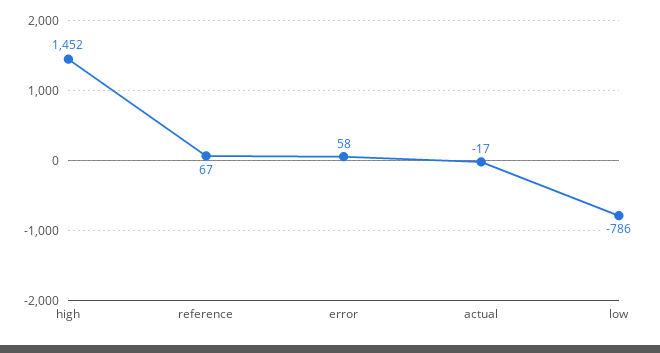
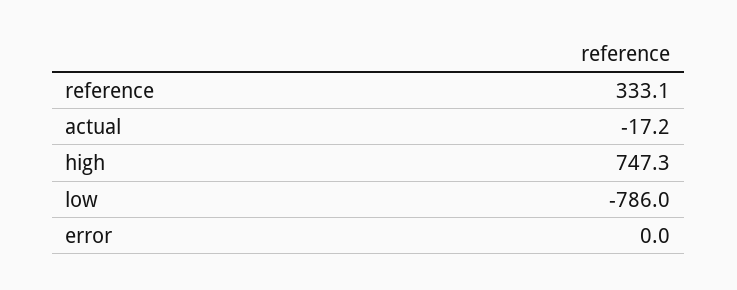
high: 1452 -> 747.3
reference: 67 -> 333.1
error: 58 -> 0

